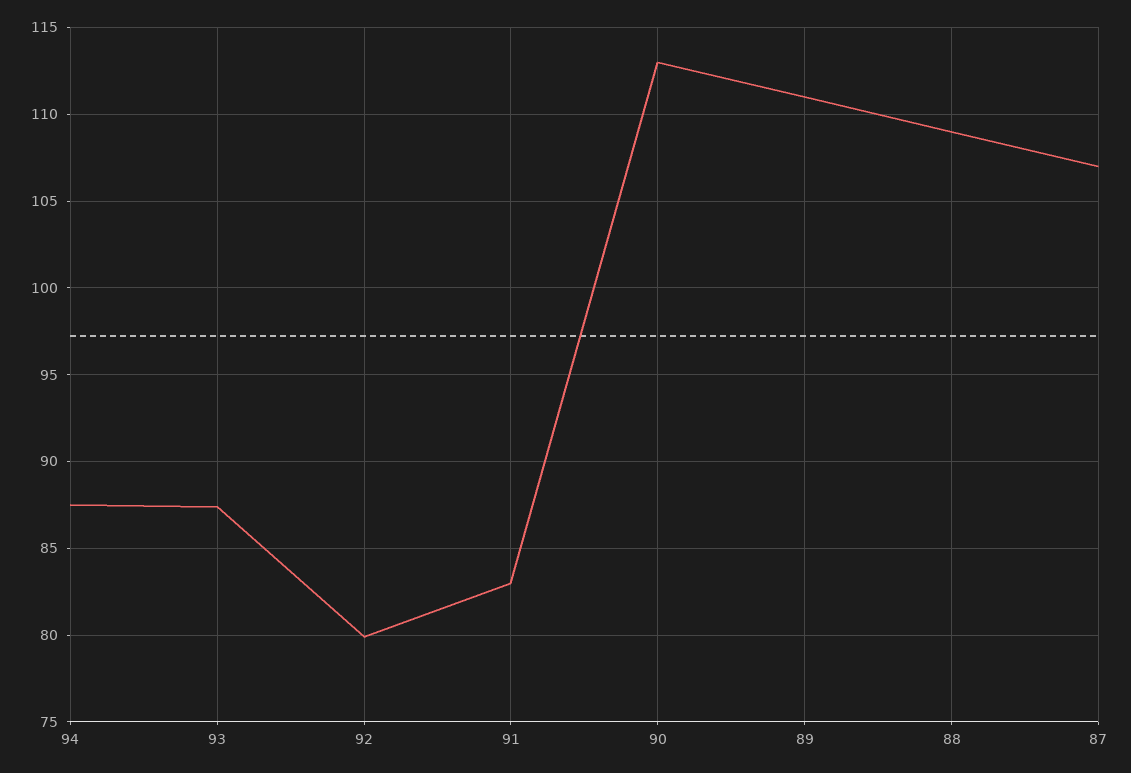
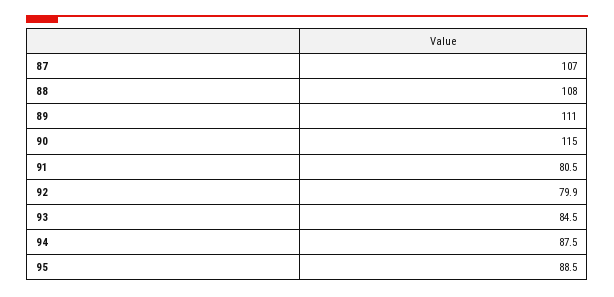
93: 87.5 -> 84.5
91: 83 -> 80.5
90: 113 -> 115
88: 109 -> 108
95: none -> 88.5

